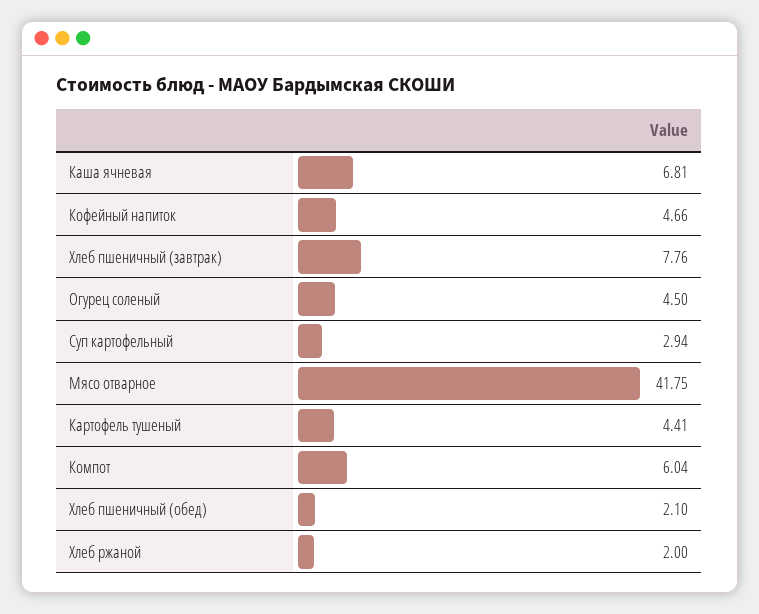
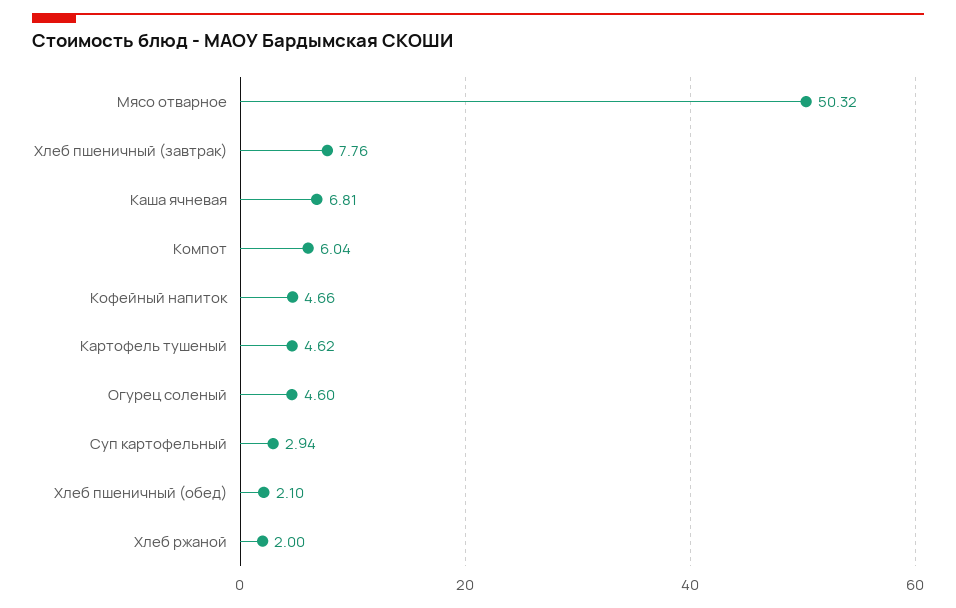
Огурец соленый: 4.5 -> 4.6
Мясо отварное: 41.75 -> 50.32
Картофель тушеный: 4.41 -> 4.62

